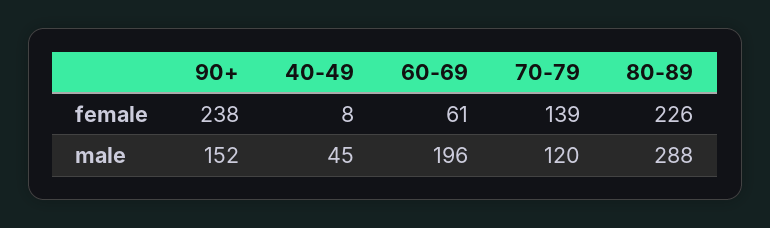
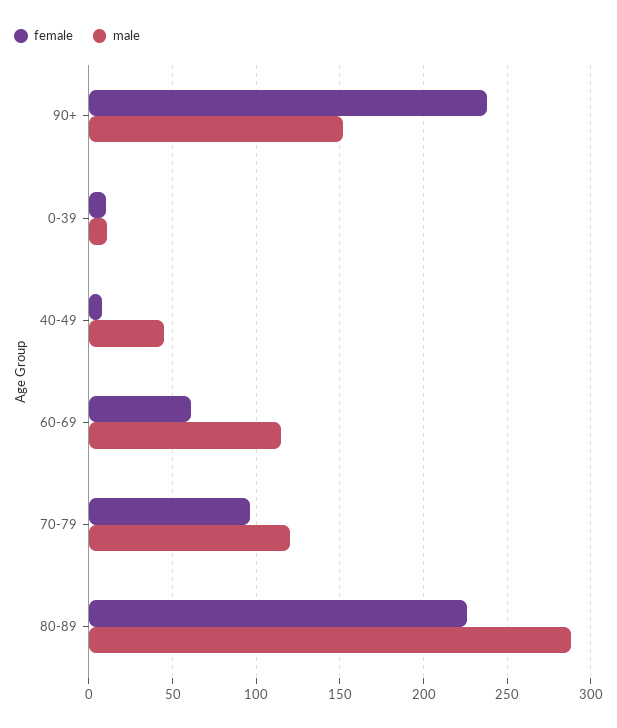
female, 70-79: 139 -> 95
male, 60-69: 196 -> 115
female, 0-39: none -> 10
male, 0-39: none -> 10

